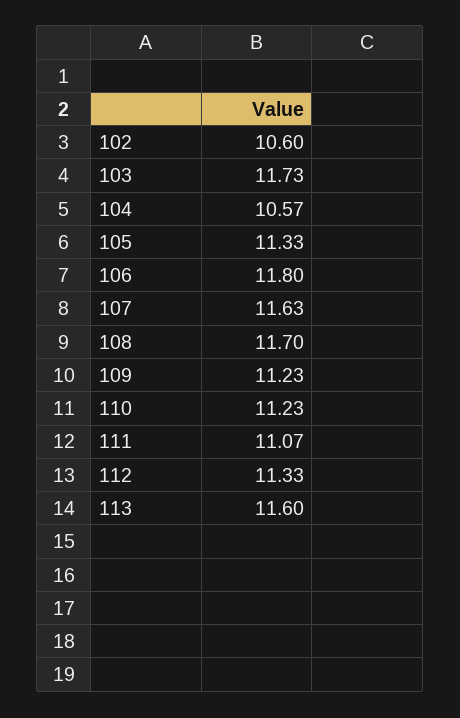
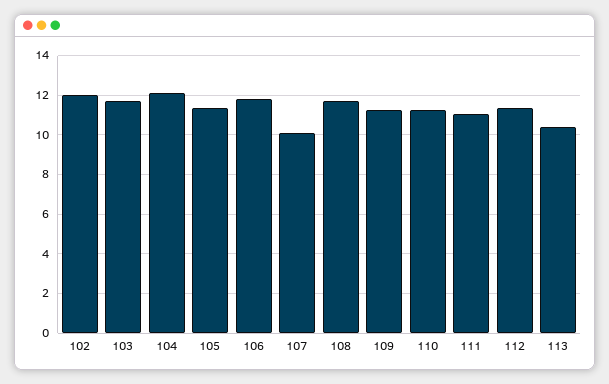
102: 10.6 -> 12
104: 10.57 -> 12
107: 11.63 -> 10
113: 11.6 -> 10.5

